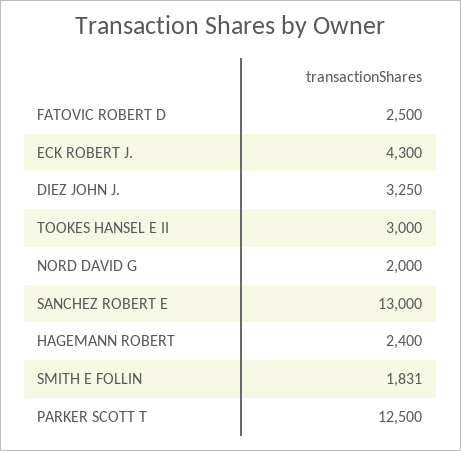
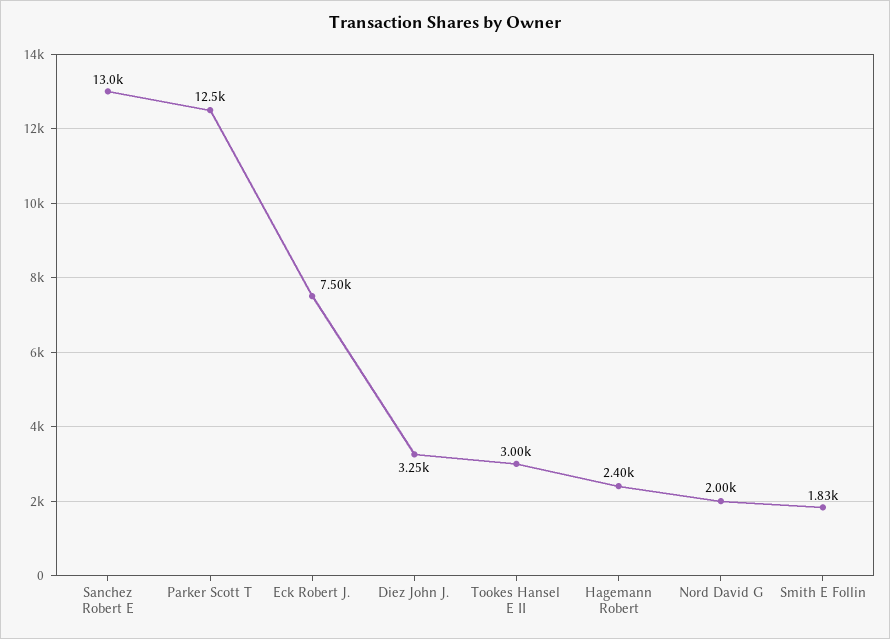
FATOVIC ROBERT D: 2500 -> none
ECK ROBERT J.: 4300 -> 7500

